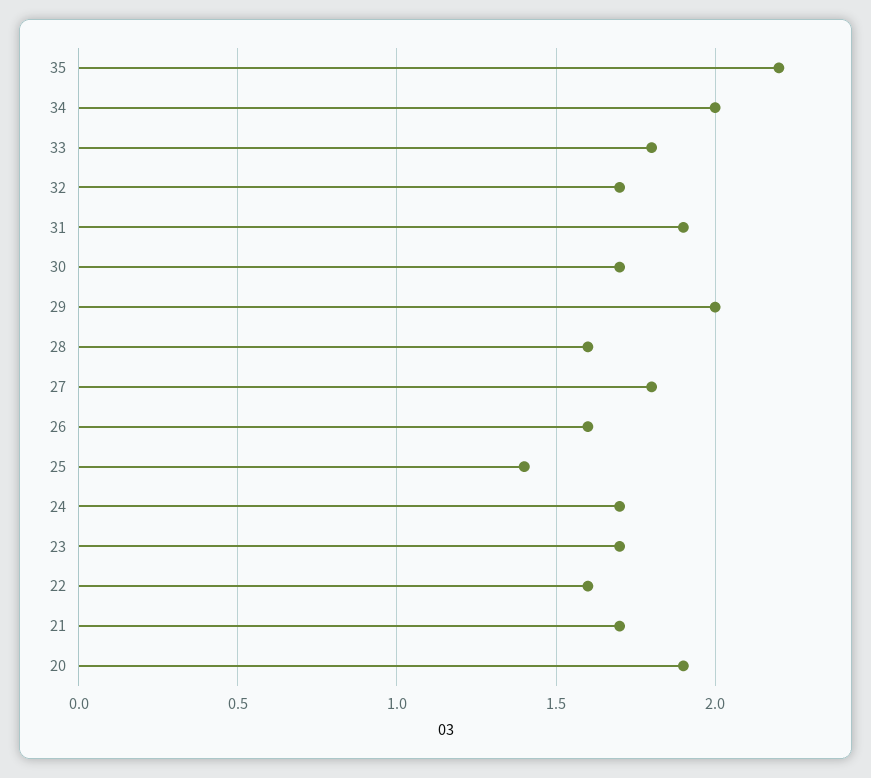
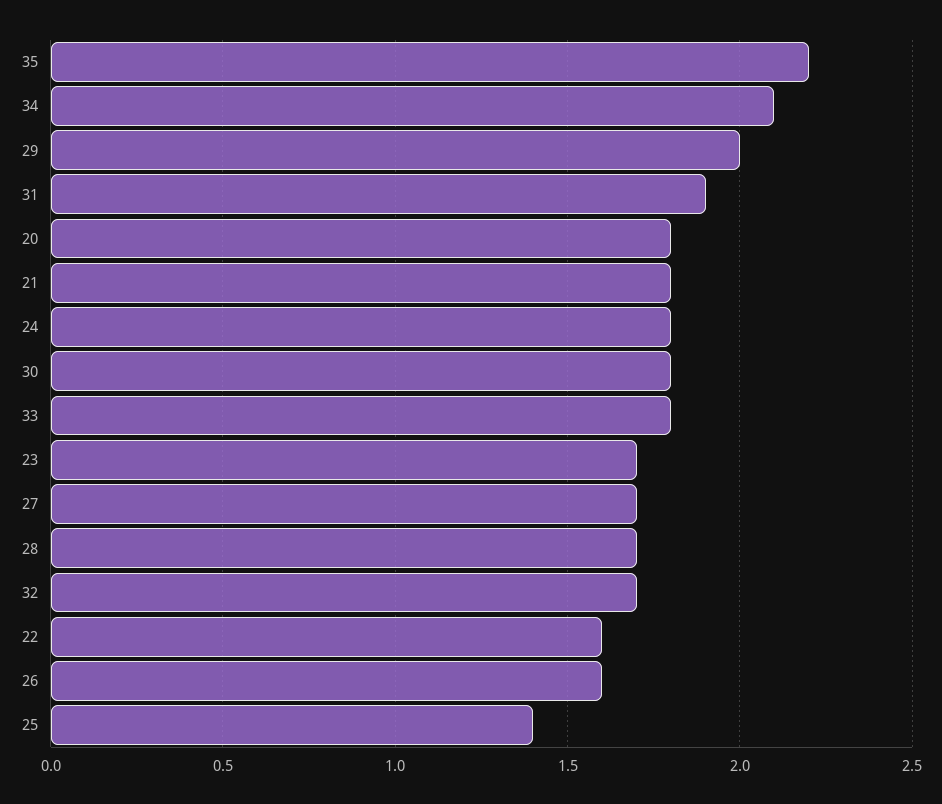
34: 2 -> 2.1
30: 1.7 -> 1.8
28: 1.6 -> 1.7
27: 1.8 -> 1.7
24: 1.7 -> 1.8
21: 1.7 -> 1.8
20: 1.9 -> 1.8

